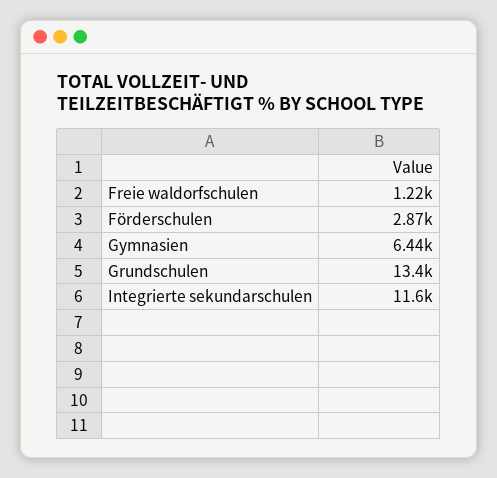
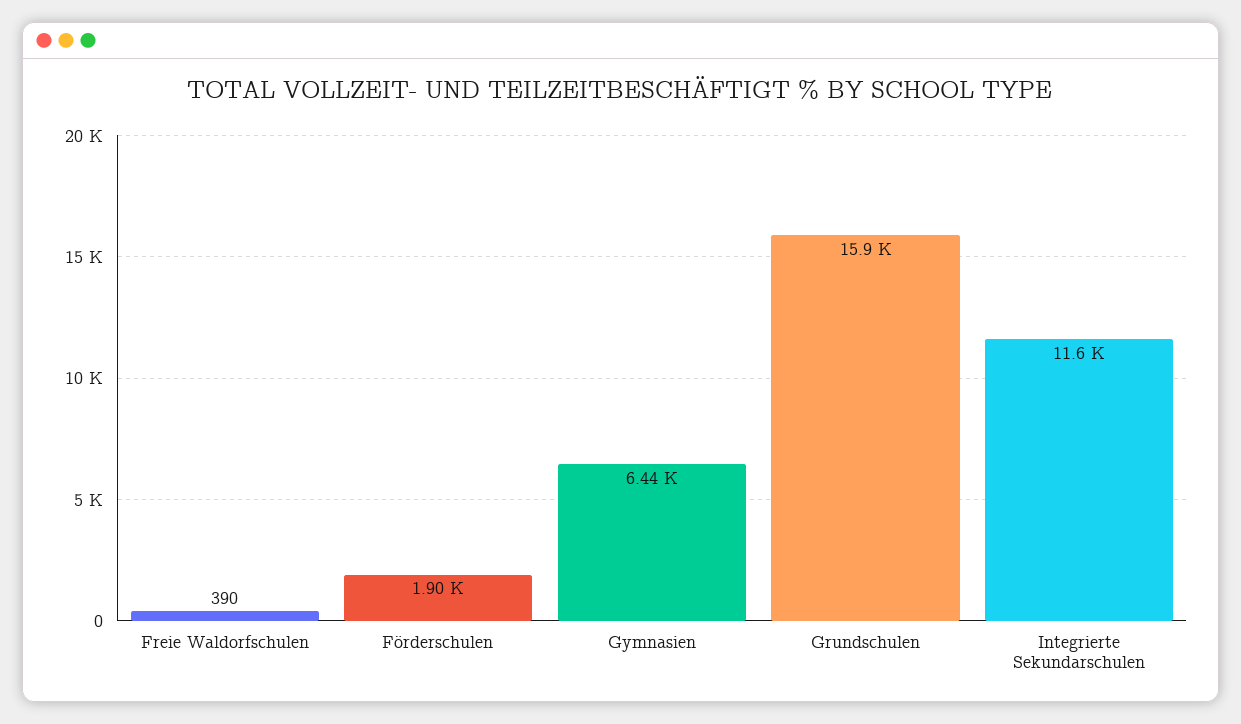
Freie waldorfschulen: 1220 -> 390
Förderschulen: 2870 -> 1900
Grundschulen: 13400 -> 15900

